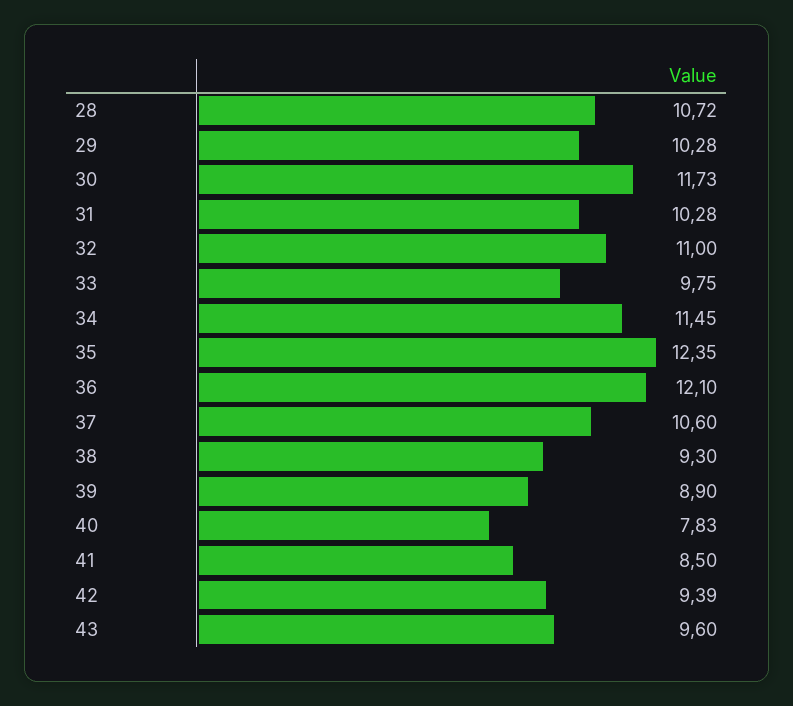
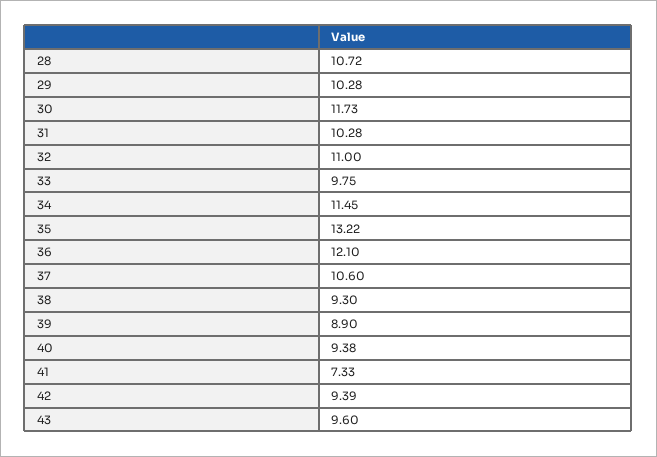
35: 12.35 -> 13.22
40: 7.83 -> 9.38
41: 8.5 -> 7.33

